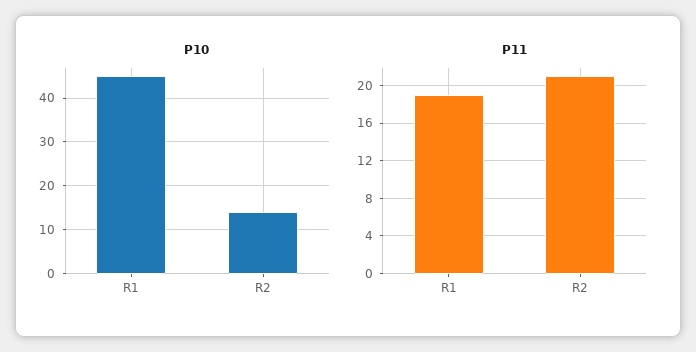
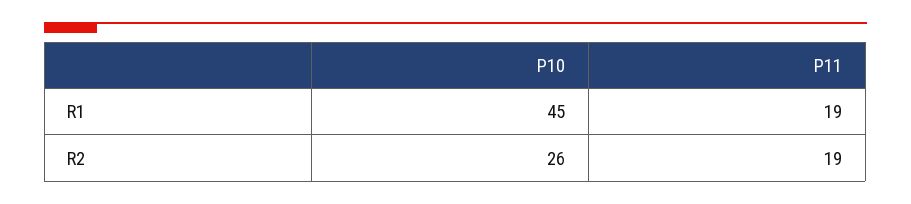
P10, R2: 15 -> 26
P11, R2: 21 -> 19

